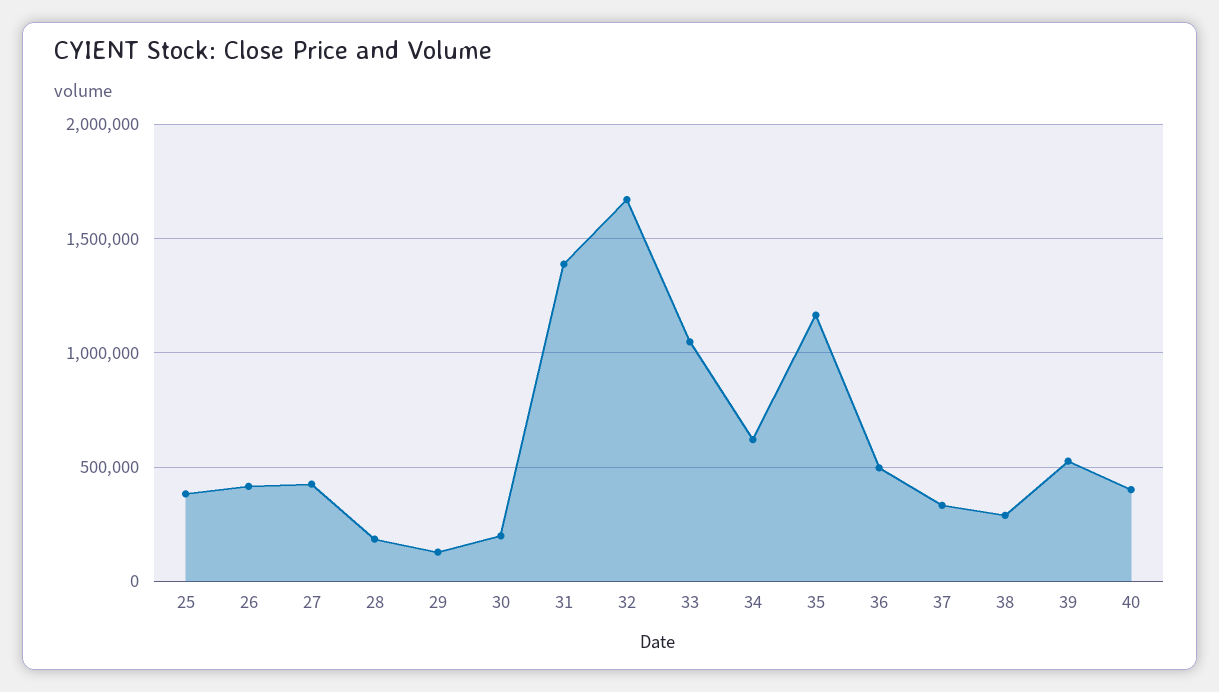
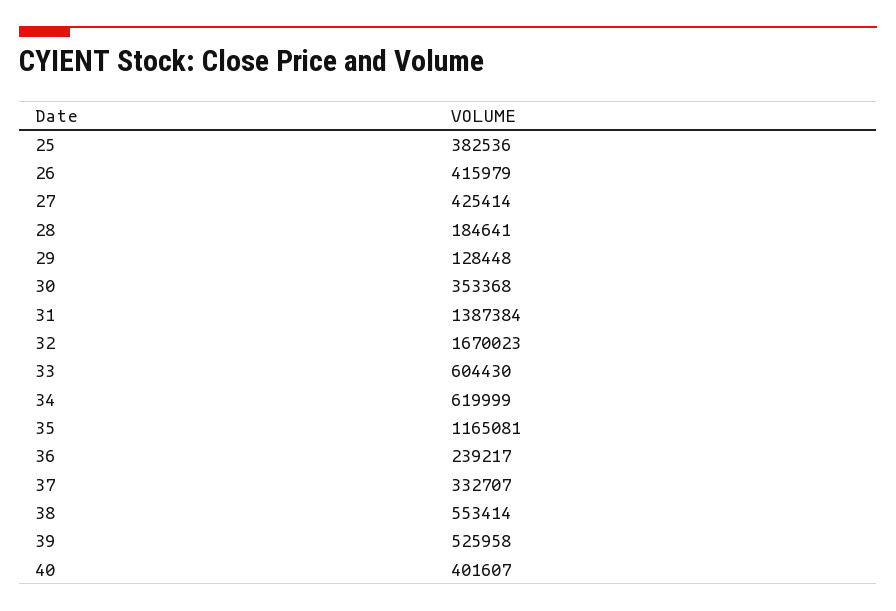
30: 200000 -> 353368
33: 1050000 -> 604430
36: 500000 -> 239217
38: 300000 -> 553414

